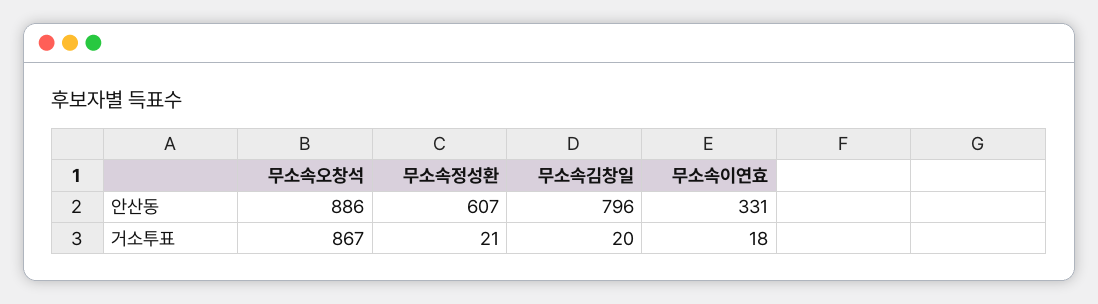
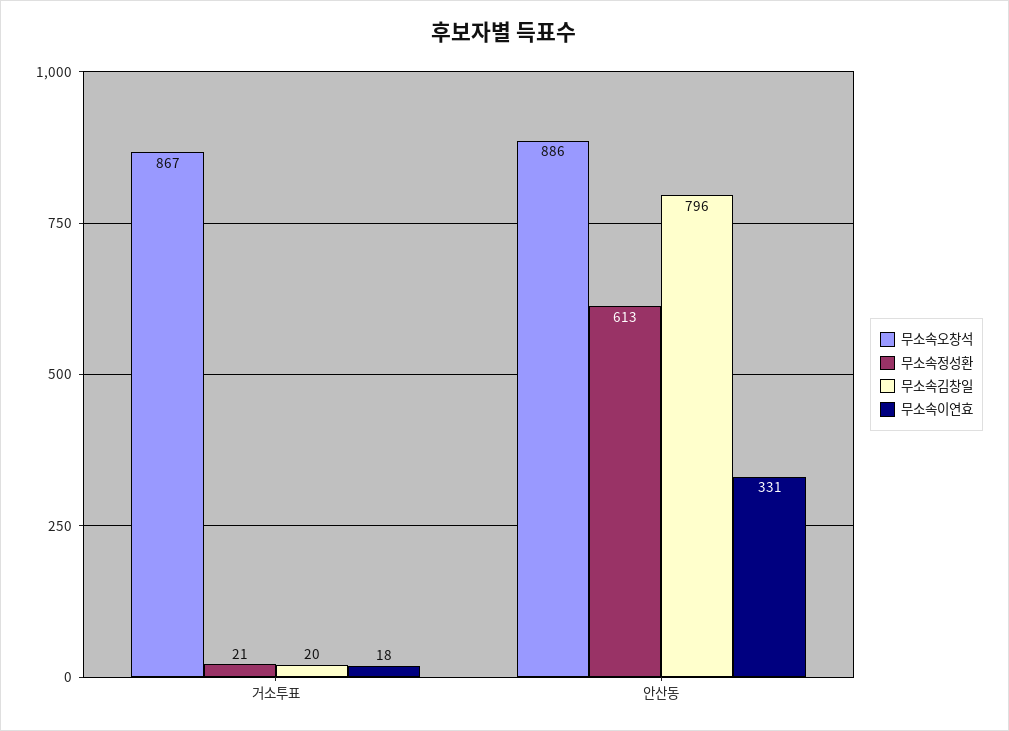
무소속정성환, 안산동: 607 -> 613

